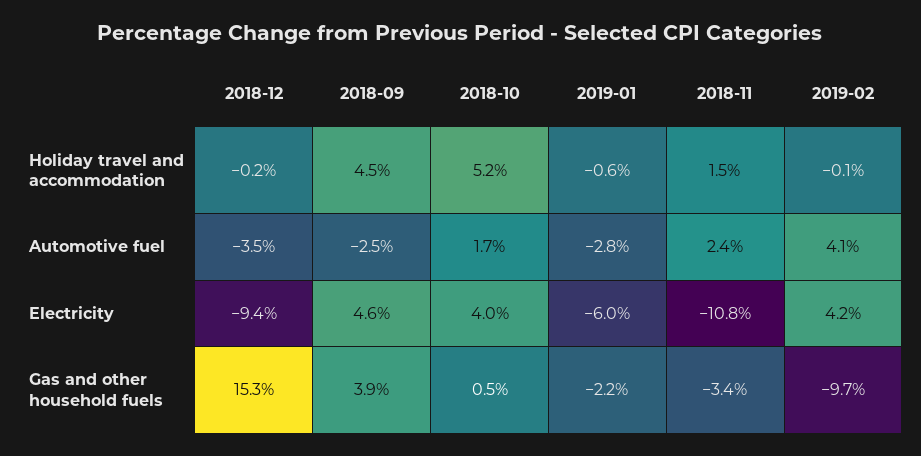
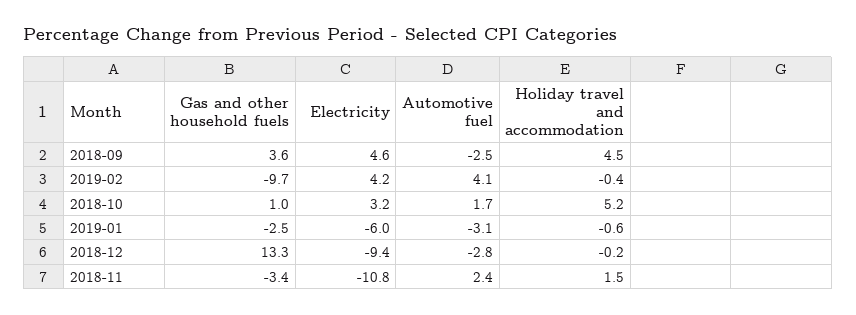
2019-02, Holiday travel and accommodation: -0.1 -> -0.4
2018-12, Automotive fuel: -3.5 -> -2.8
2019-01, Automotive fuel: -2.8 -> -3.1
2018-10, Electricity: 4 -> 3.2
2018-12, Gas and other household fuels: 15.3 -> 13.3
2018-09, Gas and other household fuels: 3.9 -> 3.6
2018-10, Gas and other household fuels: 0.5 -> 1
2019-01, Gas and other household fuels: -2.2 -> -2.5

